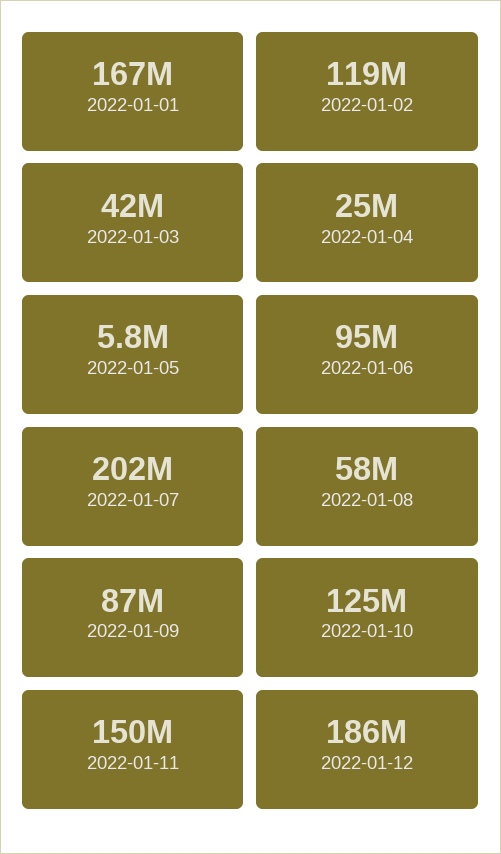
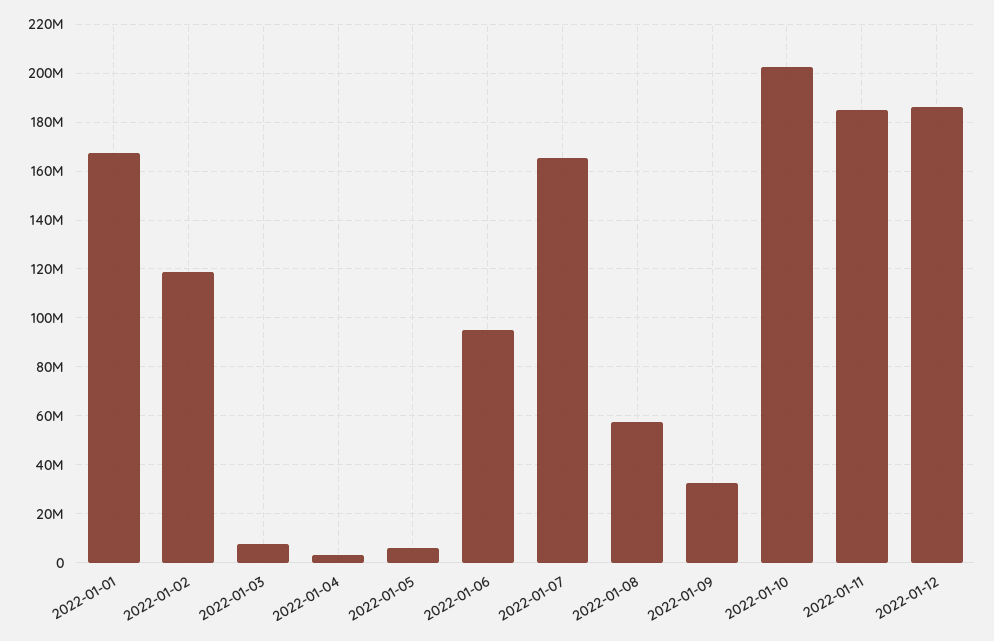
2022-01-03: 42000000 -> 7500000
2022-01-04: 25000000 -> 2500000
2022-01-07: 202000000 -> 165000000
2022-01-09: 87000000 -> 32500000
2022-01-10: 125000000 -> 202500000
2022-01-11: 150000000 -> 185000000

